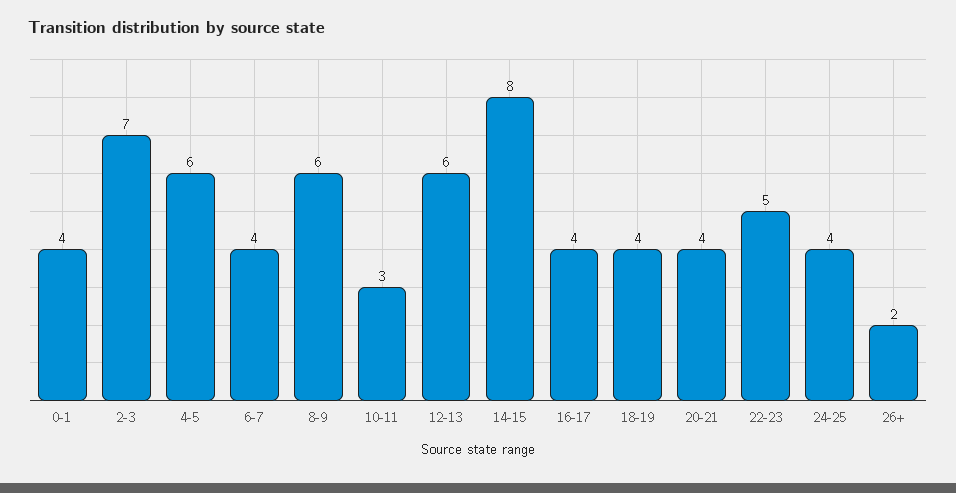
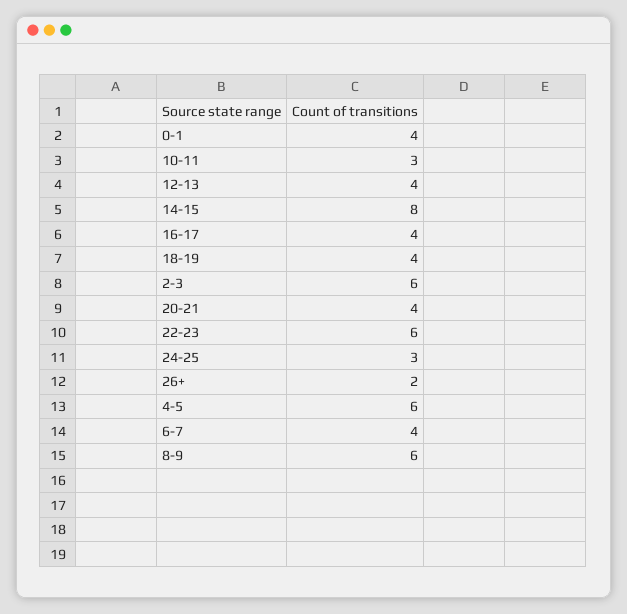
2-3: 7 -> 6
12-13: 6 -> 4
22-23: 5 -> 6
24-25: 4 -> 3

